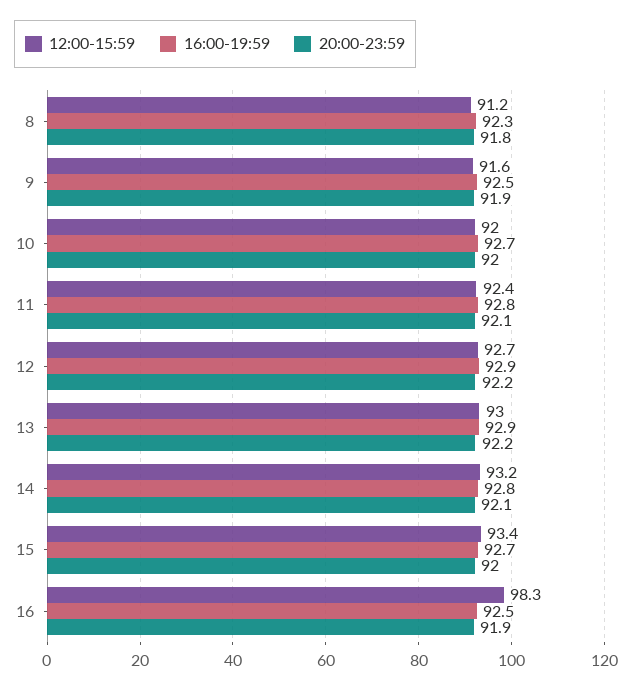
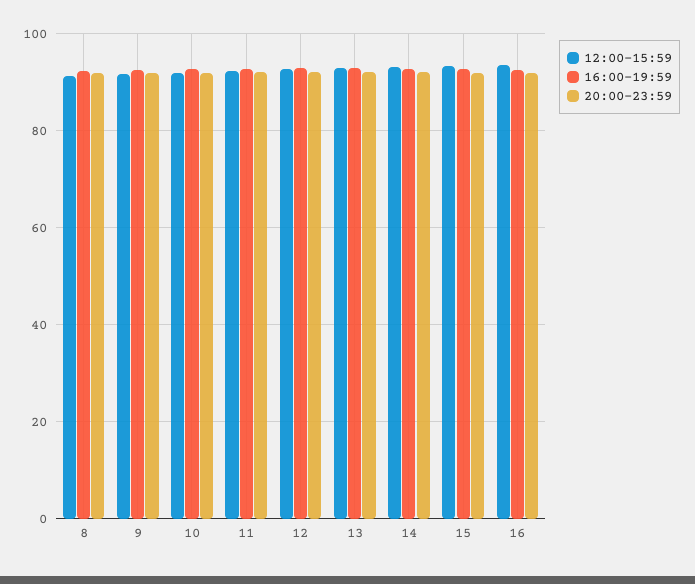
12:00-15:59, 16: 98.3 -> 94

